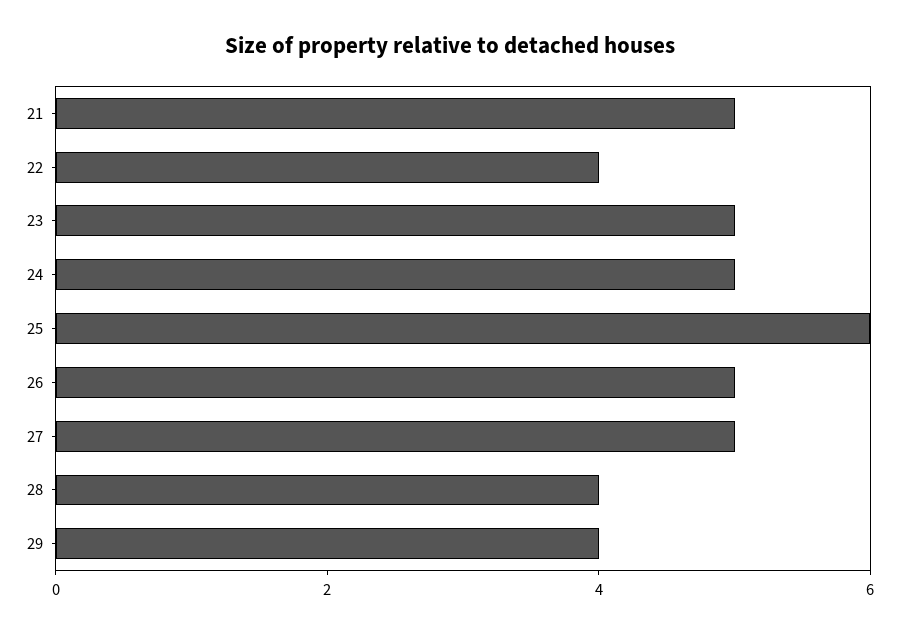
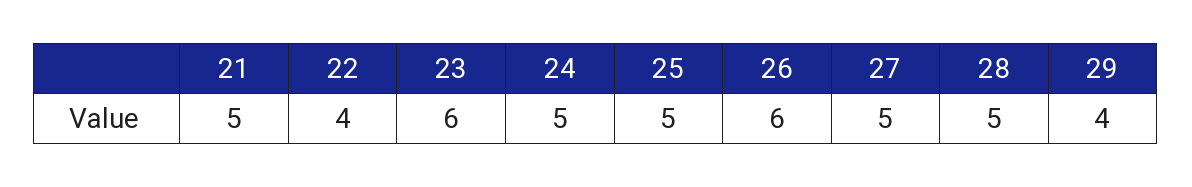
23: 5 -> 6
25: 6 -> 5
26: 5 -> 6
28: 4 -> 5

